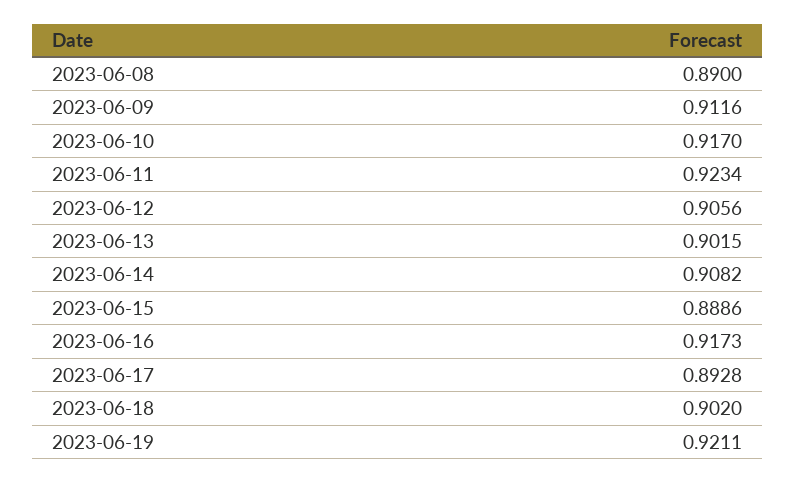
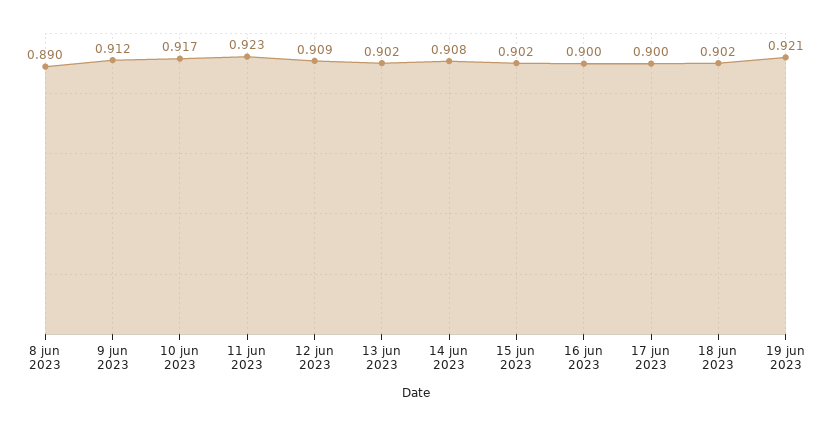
2023-06-12: 0.9056 -> 0.909
2023-06-15: 0.8886 -> 0.902
2023-06-16: 0.9173 -> 0.9
2023-06-17: 0.8928 -> 0.9

